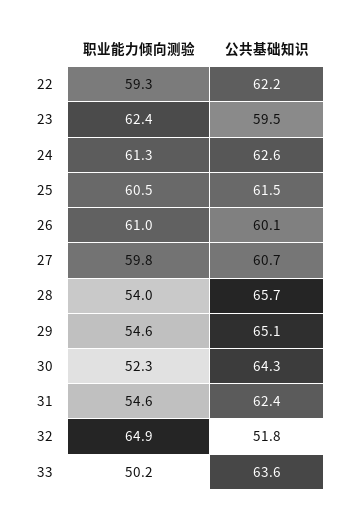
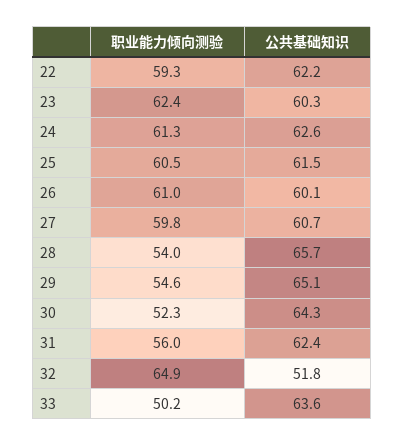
公共基础知识, 23: 59.5 -> 60.3
职业能力倾向测验, 31: 54.6 -> 56

